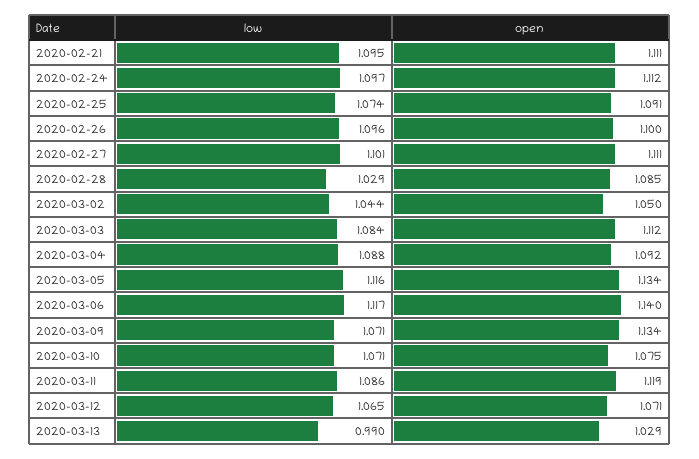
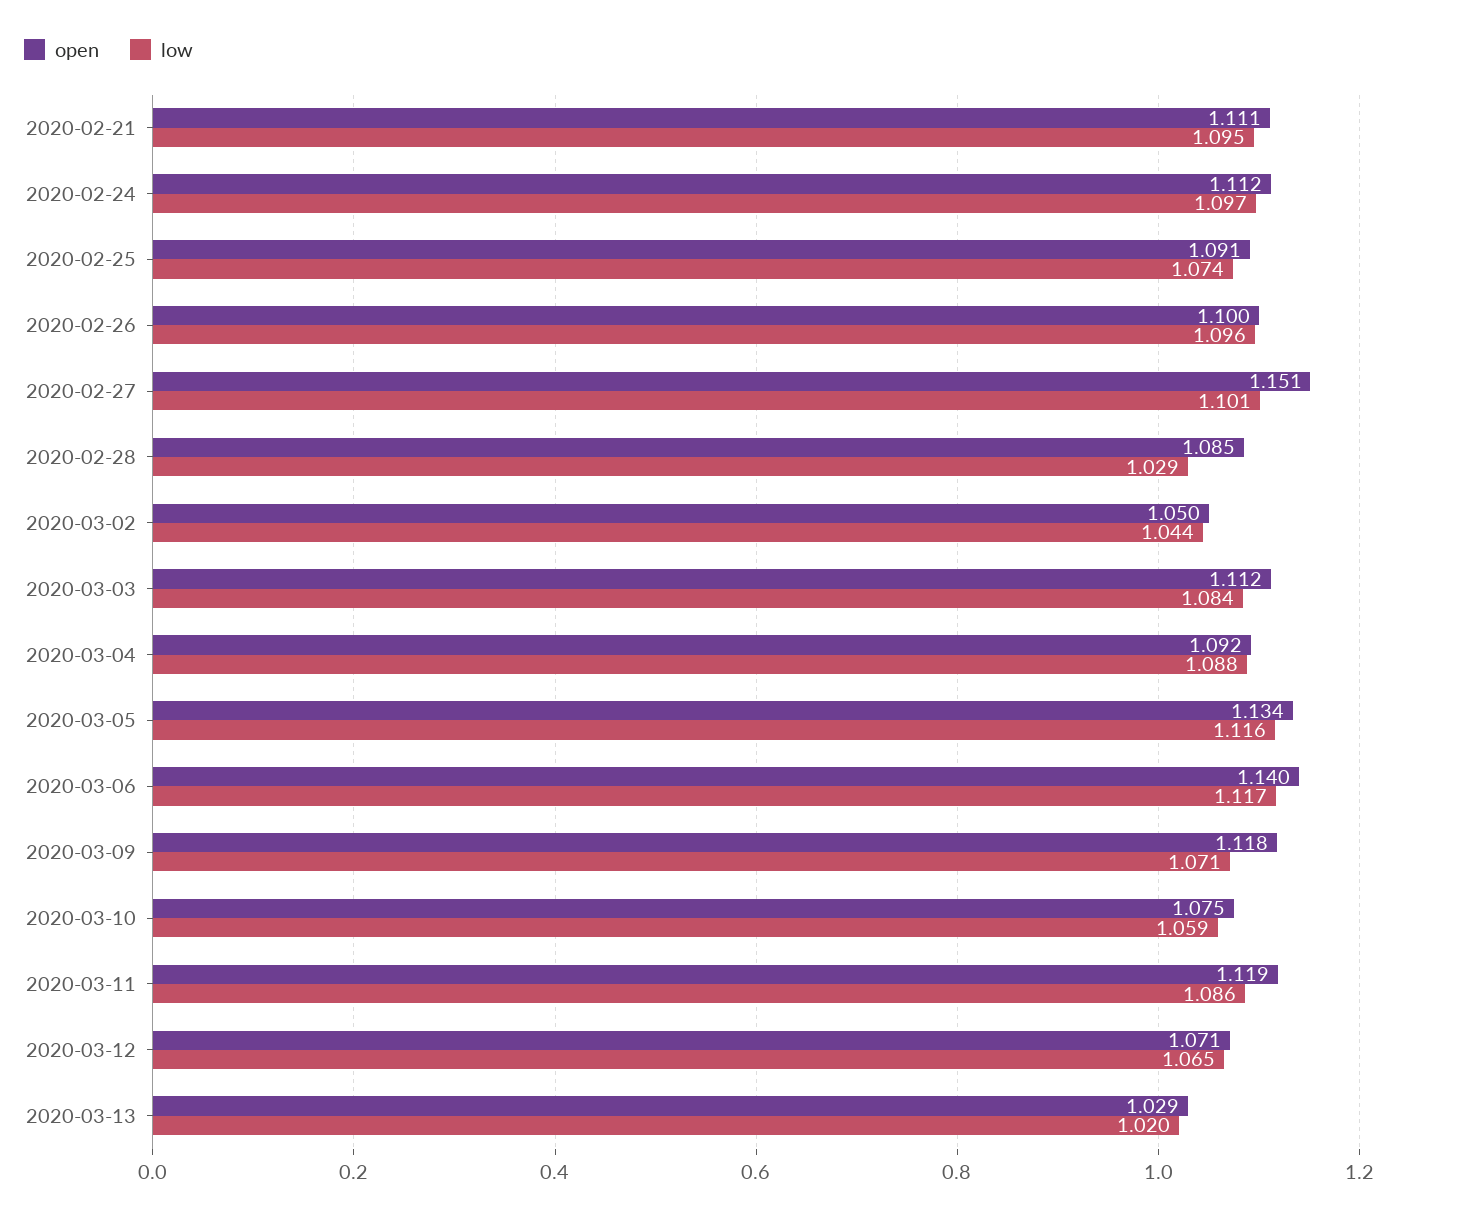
open, 2020-02-27: 1.111 -> 1.151
open, 2020-03-09: 1.134 -> 1.118
low, 2020-03-10: 1.071 -> 1.059
low, 2020-03-13: 0.99 -> 1.02

